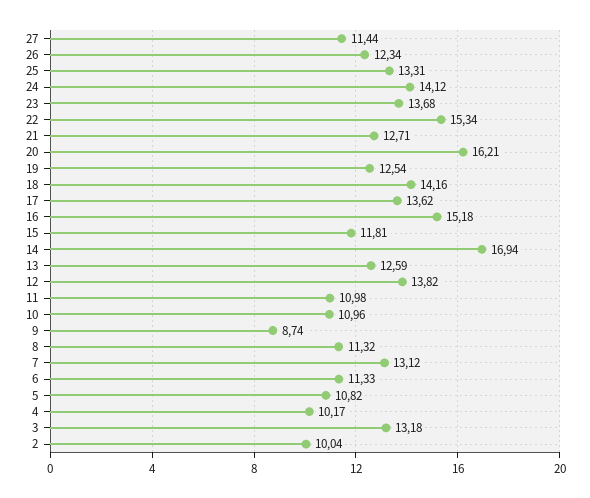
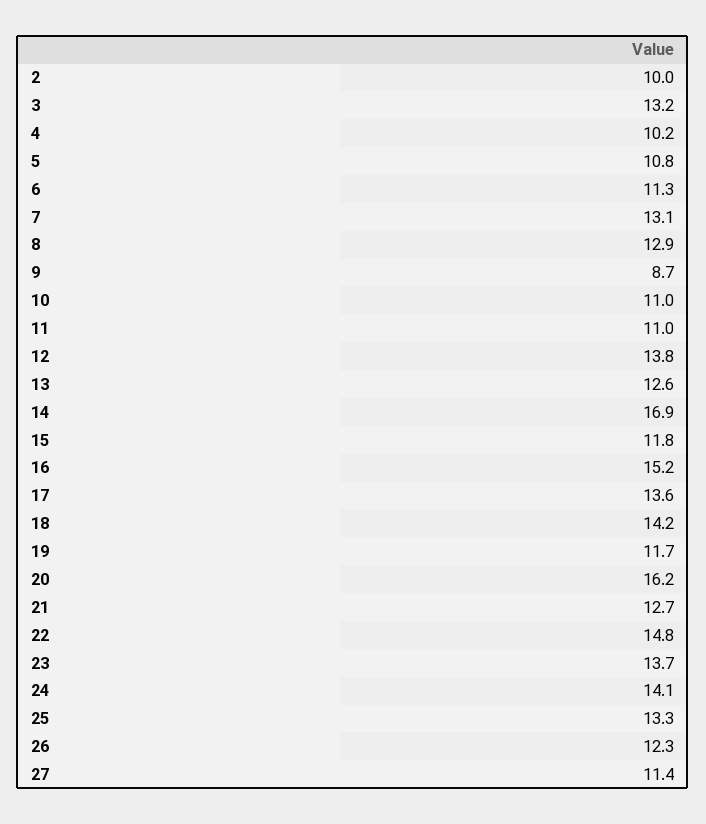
22: 15.34 -> 14.8
19: 12.54 -> 11.7
8: 11.32 -> 12.9

